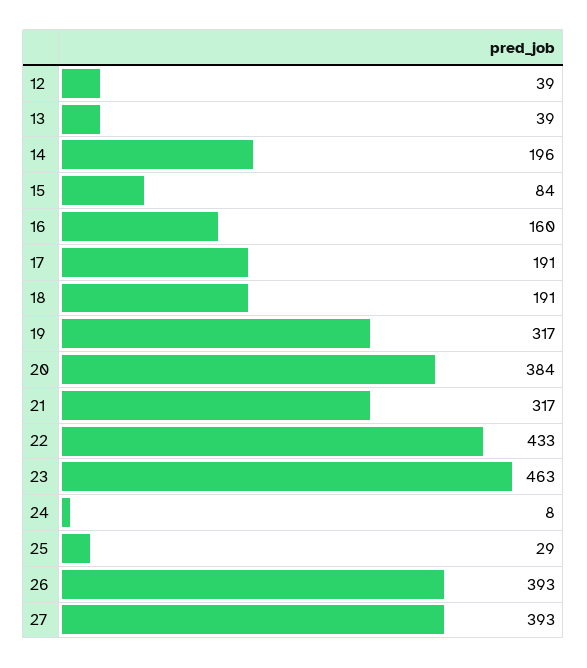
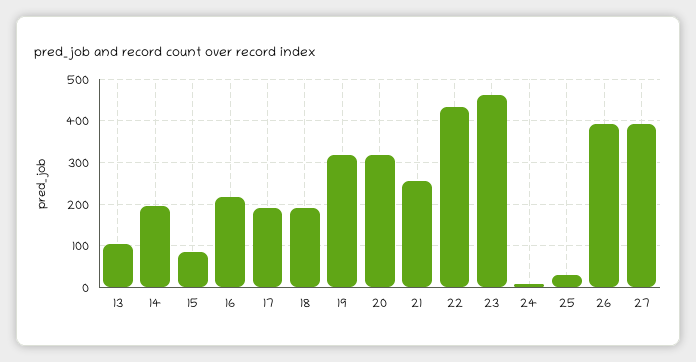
12: 39 -> none
13: 39 -> 100
16: 160 -> 220
20: 384 -> 320
21: 317 -> 260

